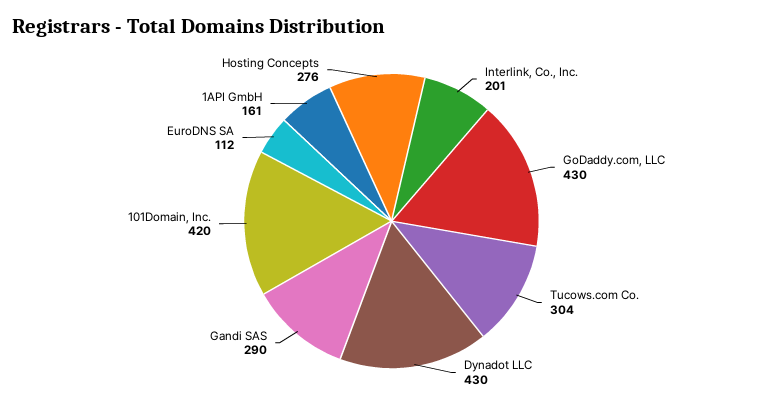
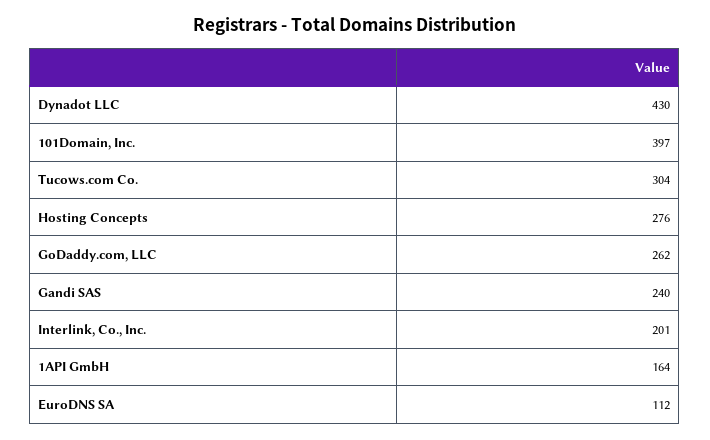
GoDaddy.com, LLC: 430 -> 262
Gandi SAS: 290 -> 240
101Domain, Inc.: 420 -> 397
1API GmbH: 161 -> 164

